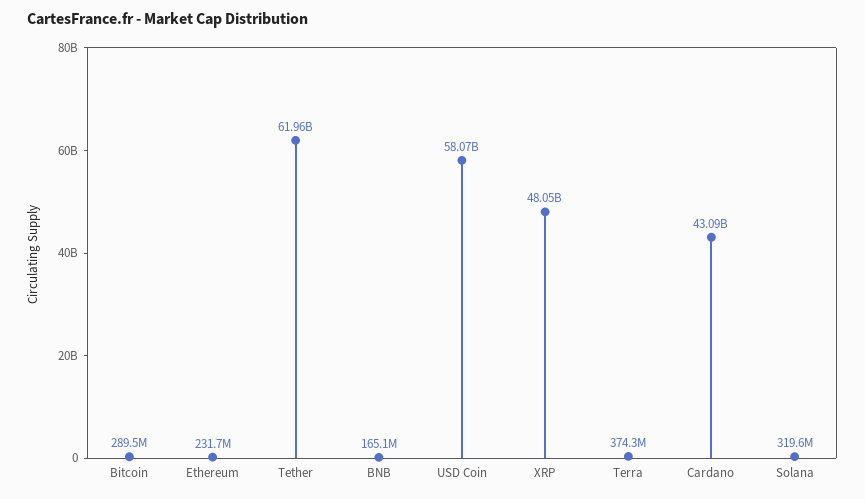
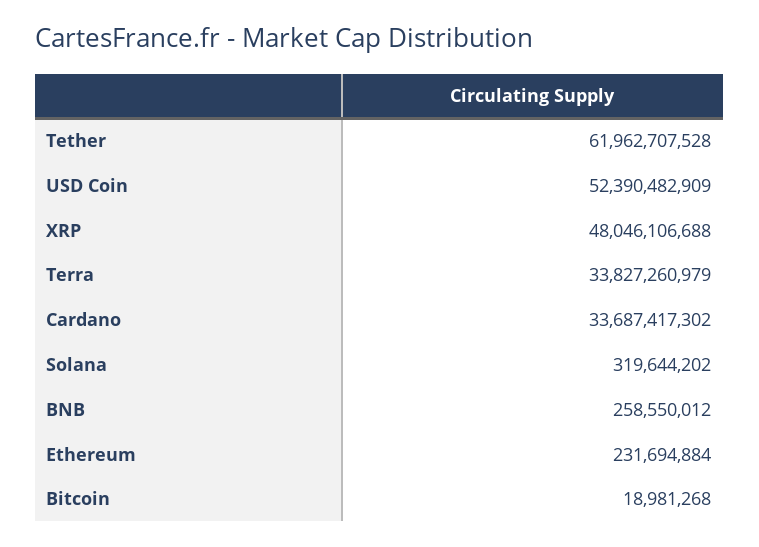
Bitcoin: 289500000 -> 18981268
BNB: 165100000 -> 258550012
USD Coin: 58070000000 -> 52390482909
Terra: 374300000 -> 33827260979
Cardano: 43090000000 -> 33687417302

